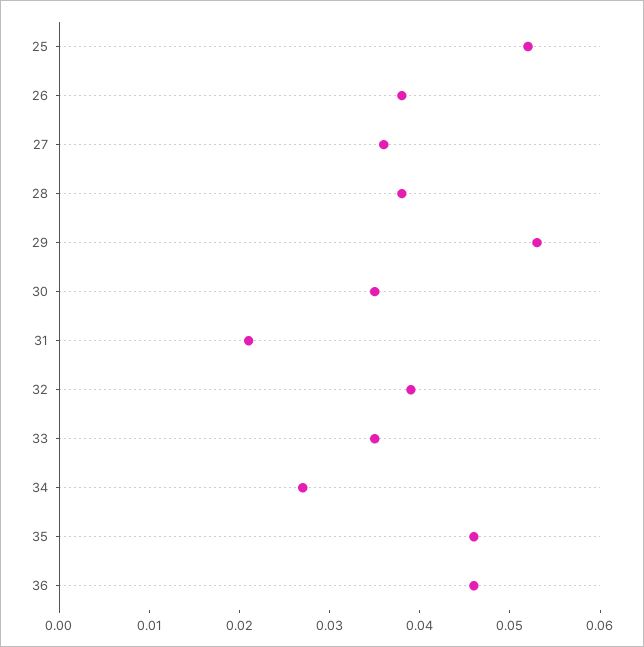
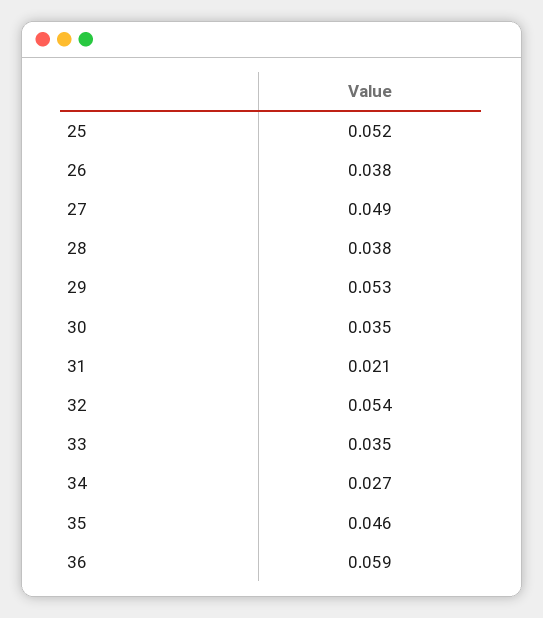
27: 0.036 -> 0.049
32: 0.039 -> 0.054
36: 0.046 -> 0.059

